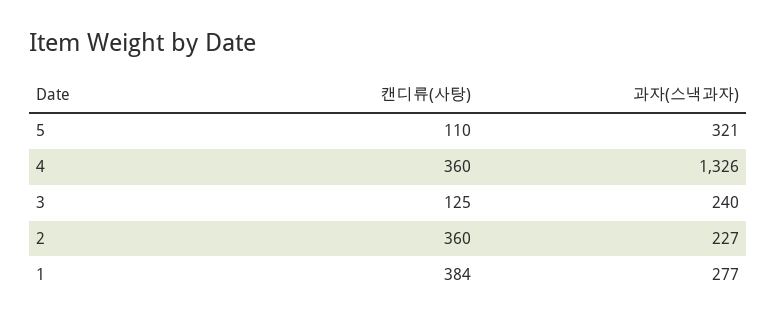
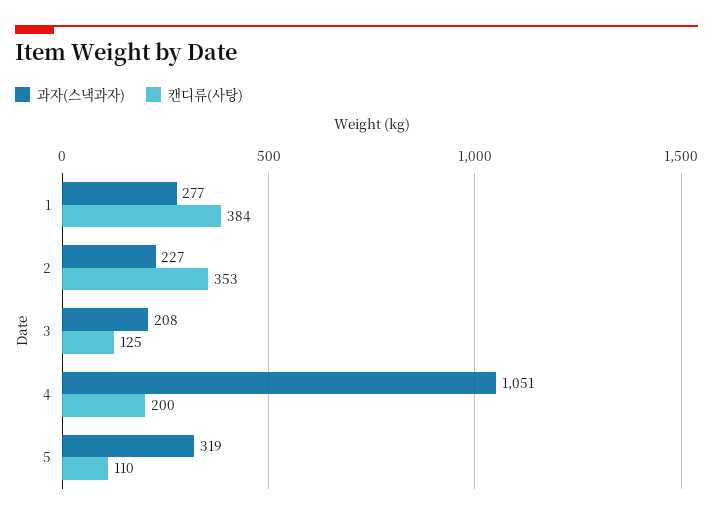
과자(스낵과자), 5: 321 -> 319
캔디류(사탕), 4: 360 -> 200
과자(스낵과자), 4: 1326 -> 1051
과자(스낵과자), 3: 240 -> 208
캔디류(사탕), 2: 360 -> 353

